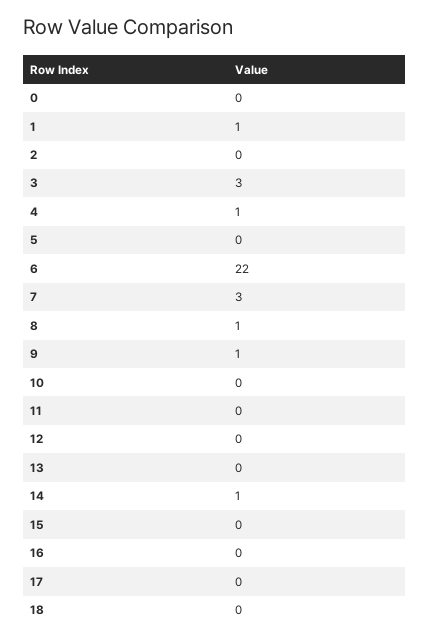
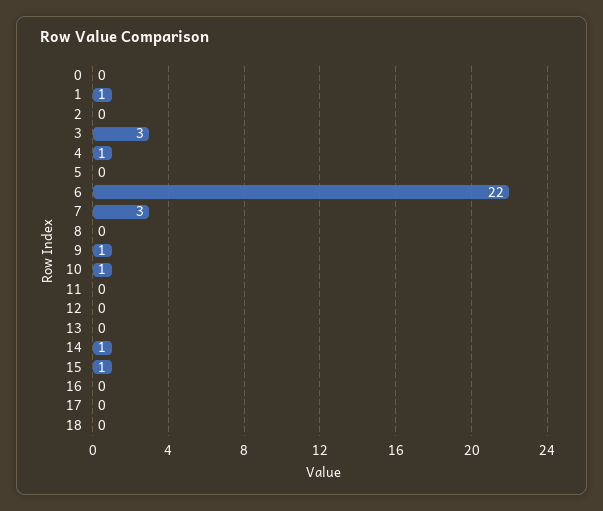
8: 1 -> 0
10: 0 -> 1
15: 0 -> 1

